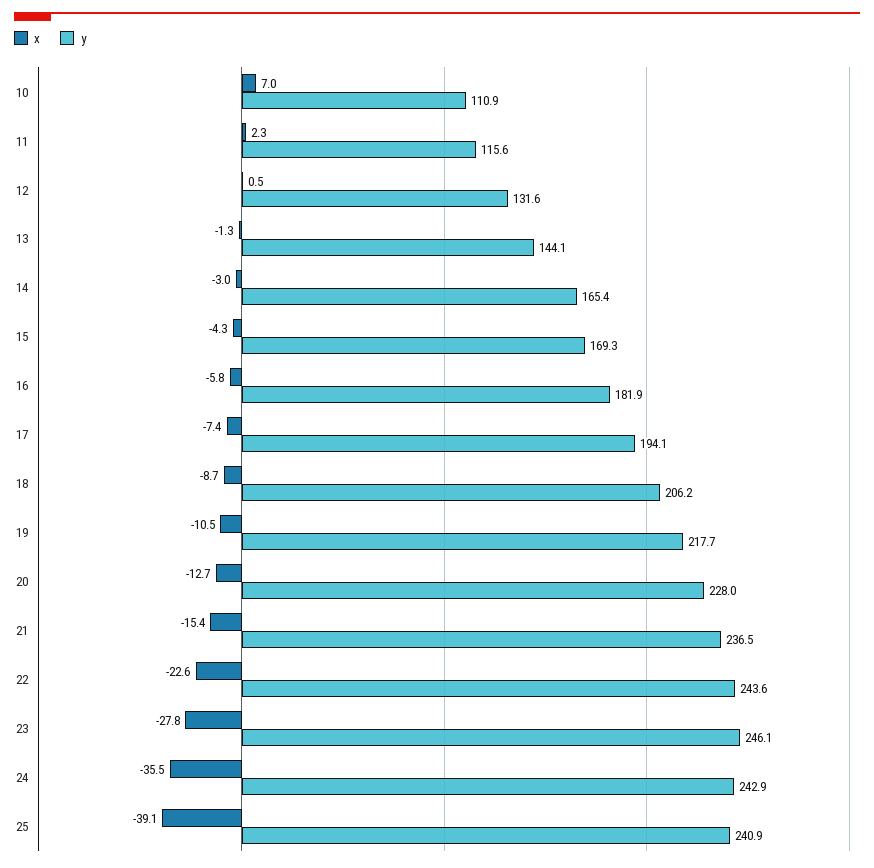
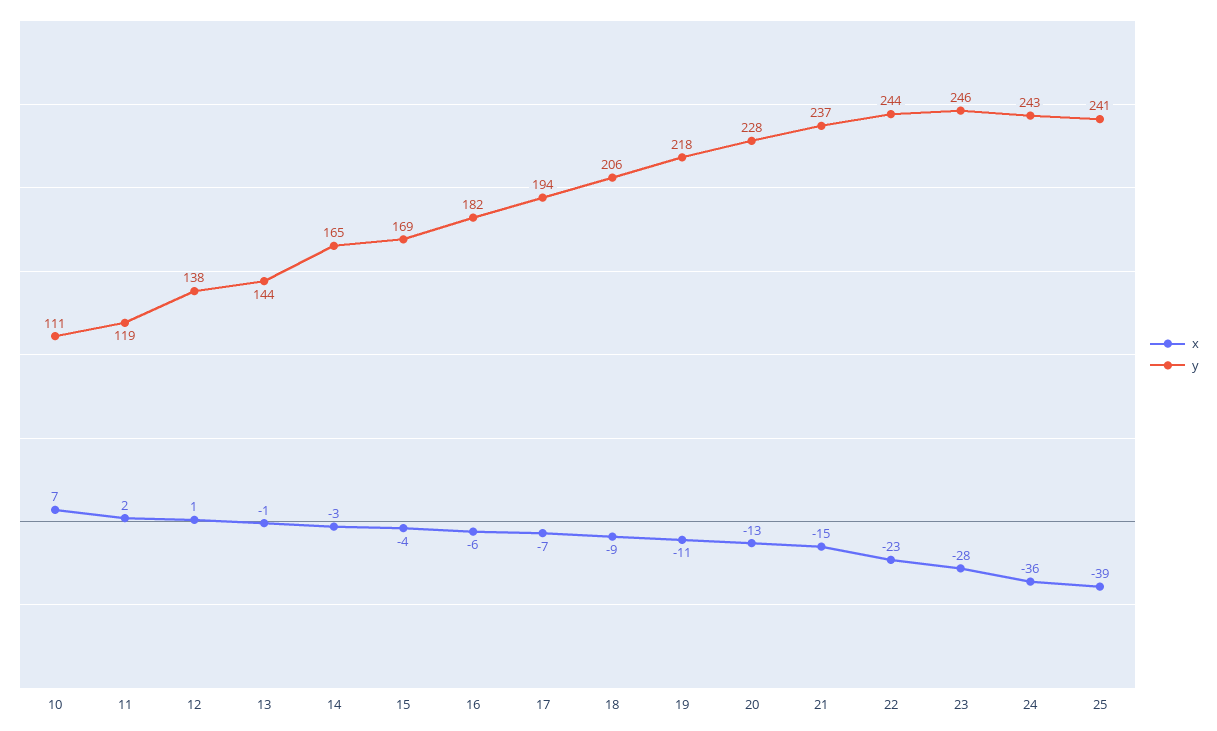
y, 11: 115.6 -> 119
y, 12: 131.6 -> 138

